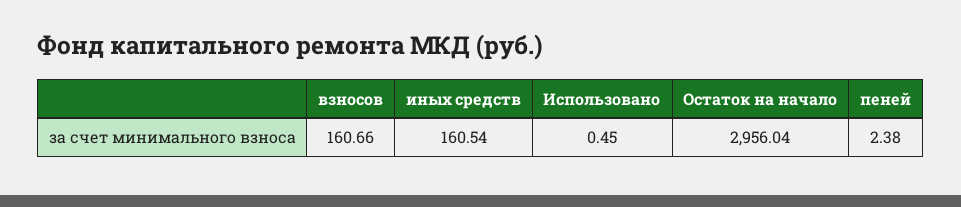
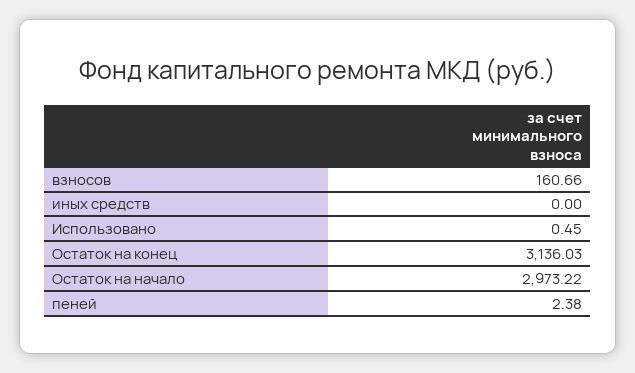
иных средств: 160.54 -> 0
Остаток на начало: 2956.04 -> 2973.22
Остаток на конец: none -> 3136.03

